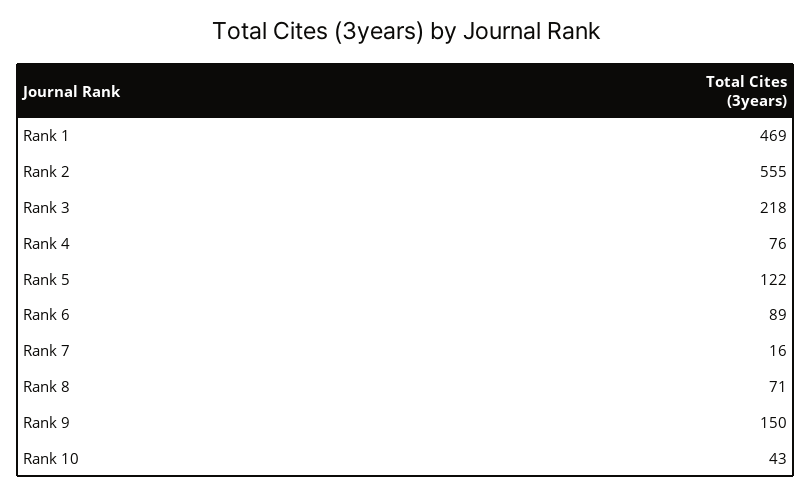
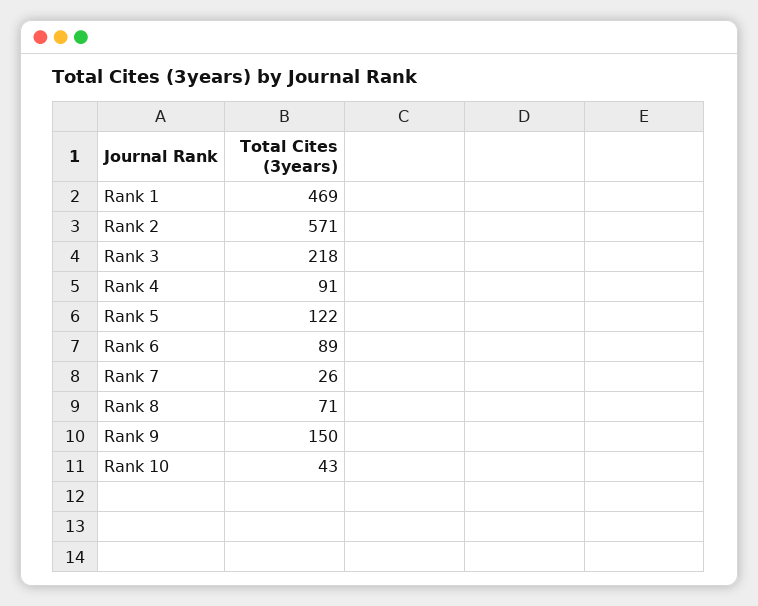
Rank 2: 555 -> 571
Rank 4: 76 -> 91
Rank 7: 16 -> 26

